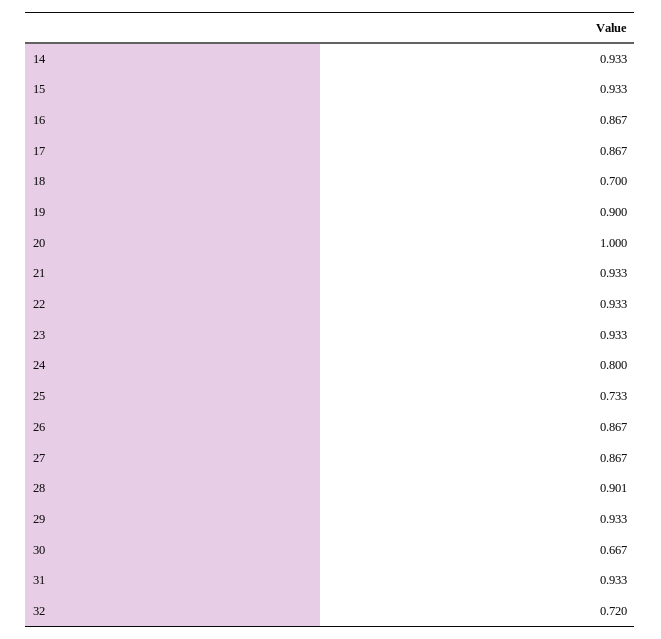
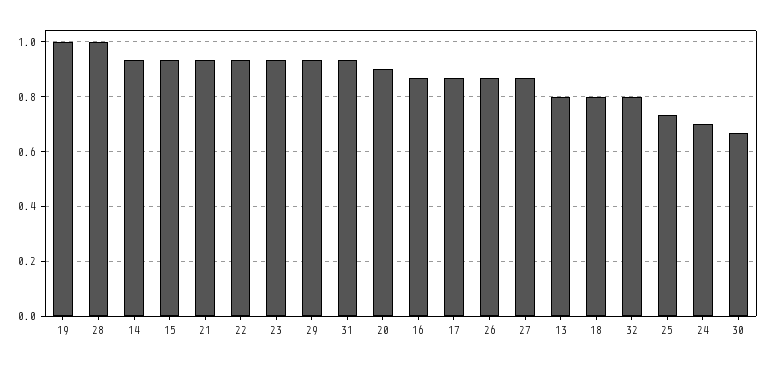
18: 0.7 -> 0.8
19: 0.9 -> 1
20: 1 -> 0.9
24: 0.8 -> 0.7
28: 0.901 -> 1
32: 0.72 -> 0.8
13: none -> 0.8

